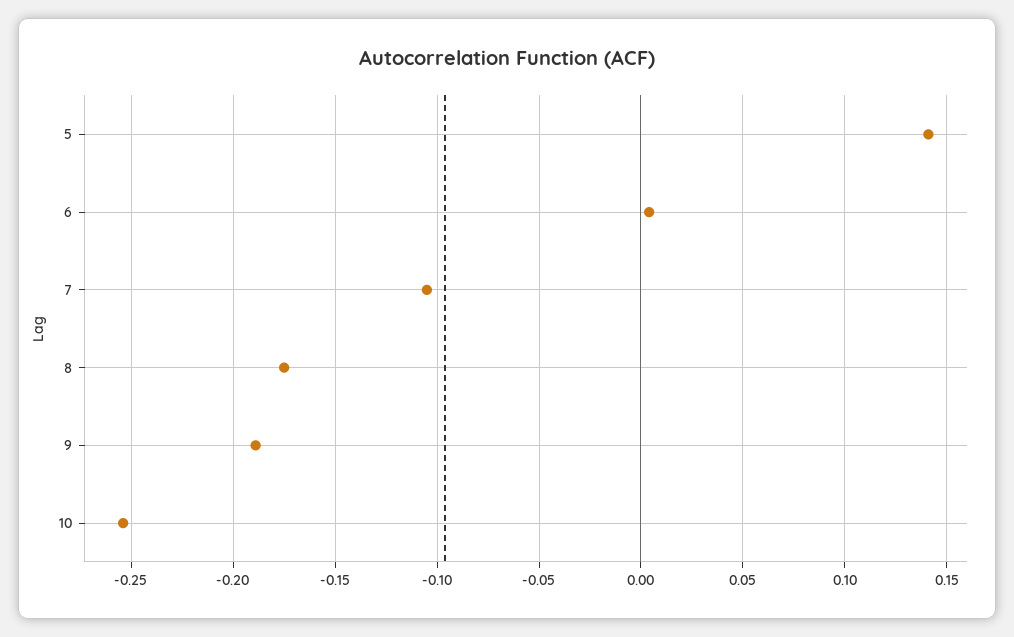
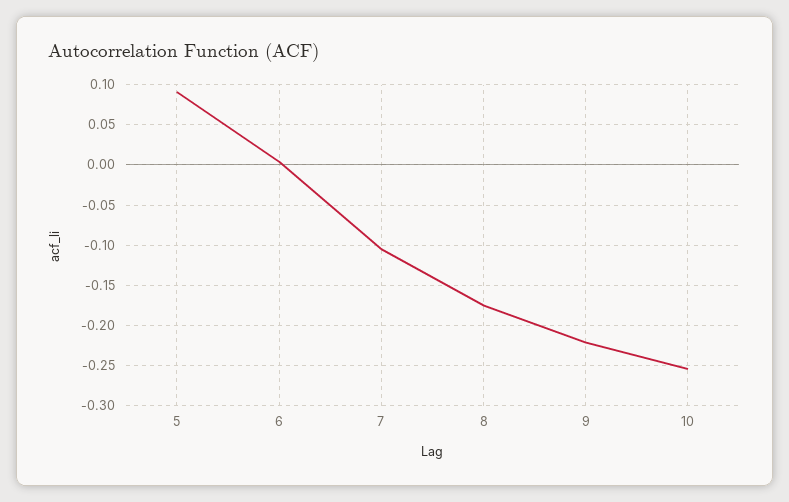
5: 0.14 -> 0.09
9: -0.19 -> -0.22

